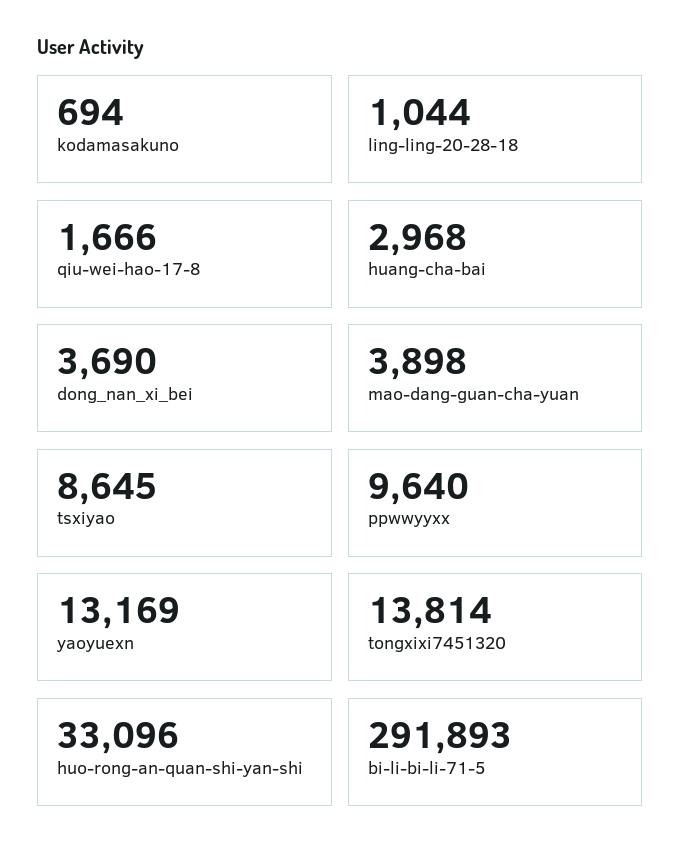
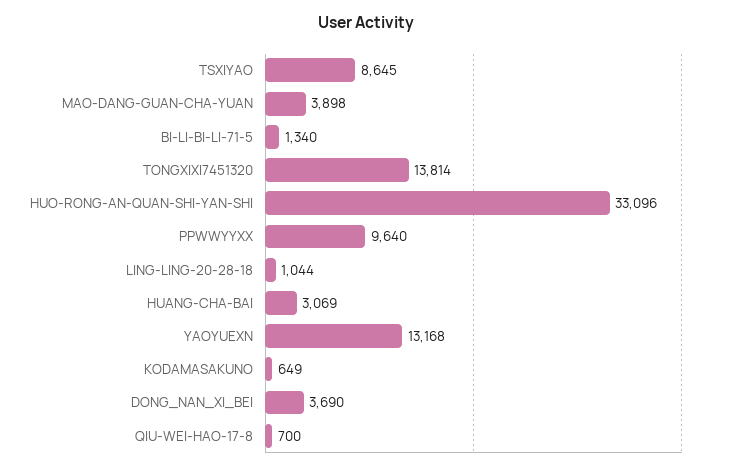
kodamasakuno: 694 -> 649
qiu-wei-hao-17-8: 1666 -> 700
huang-cha-bai: 2968 -> 3069
yaoyuexn: 13169 -> 13168
bi-li-bi-li-71-5: 291893 -> 1340

